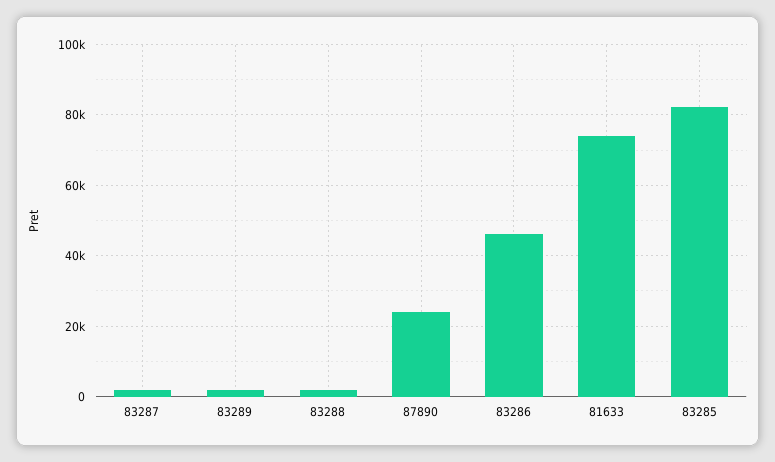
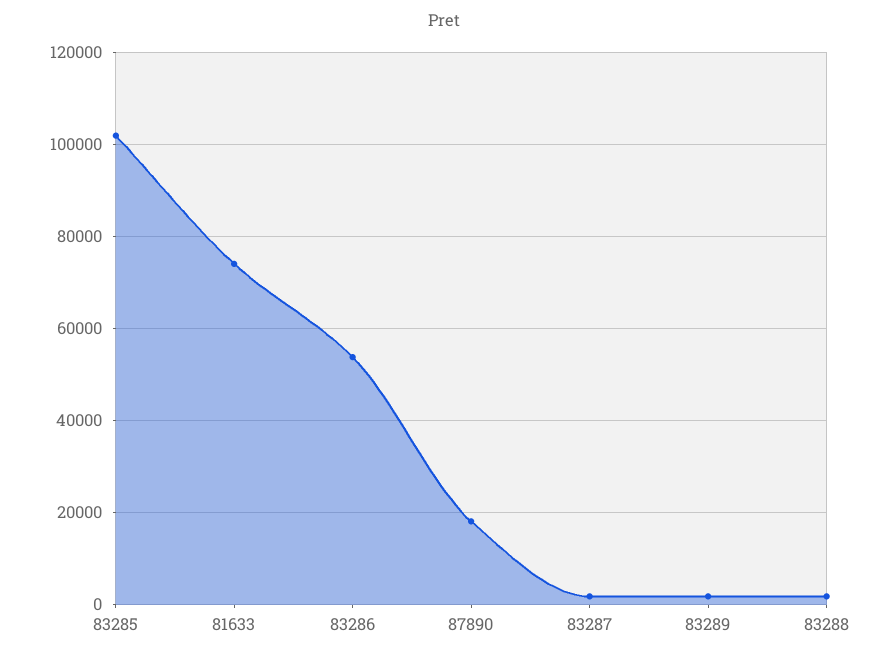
87890: 24000 -> 18000
83286: 46000 -> 54000
83285: 82000 -> 102000

